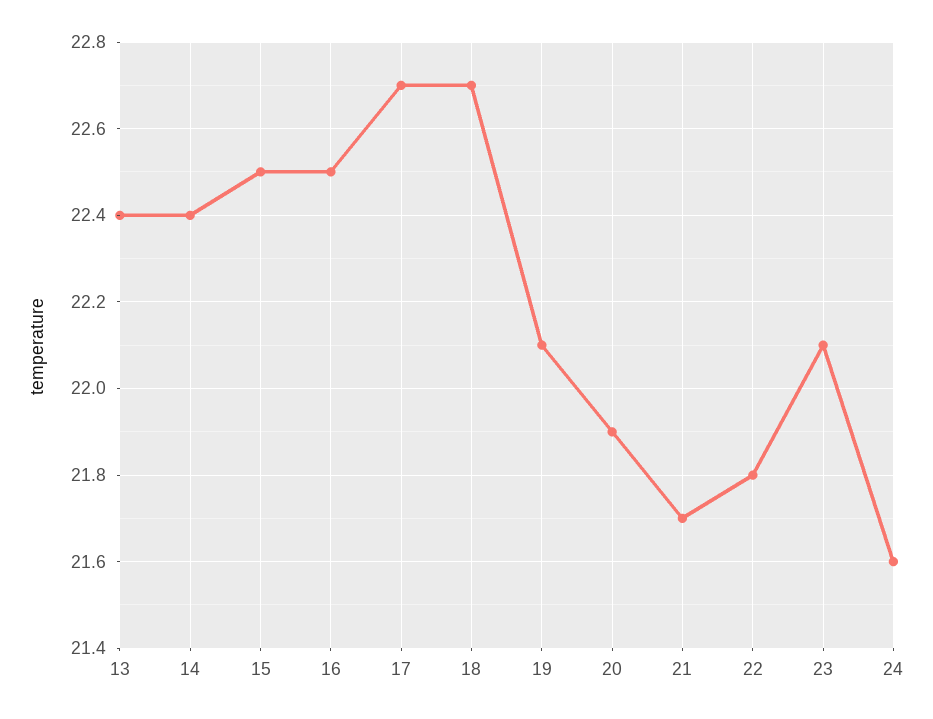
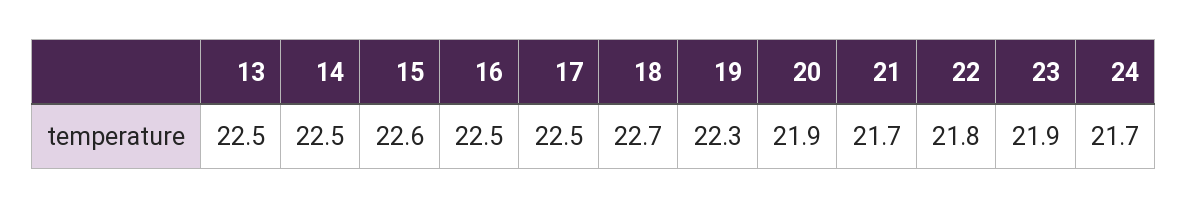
13: 22.4 -> 22.5
14: 22.4 -> 22.5
15: 22.5 -> 22.6
17: 22.7 -> 22.5
19: 22.1 -> 22.3
23: 22.1 -> 21.9
24: 21.6 -> 21.7

